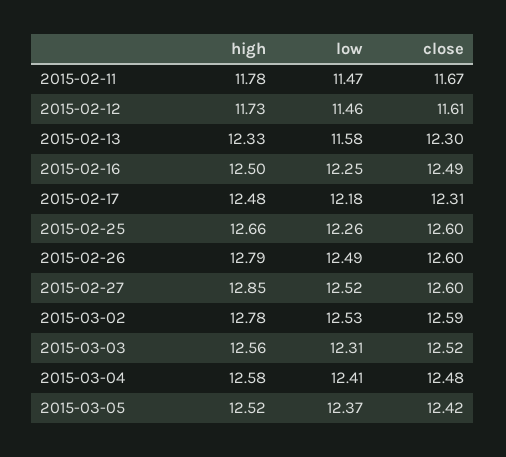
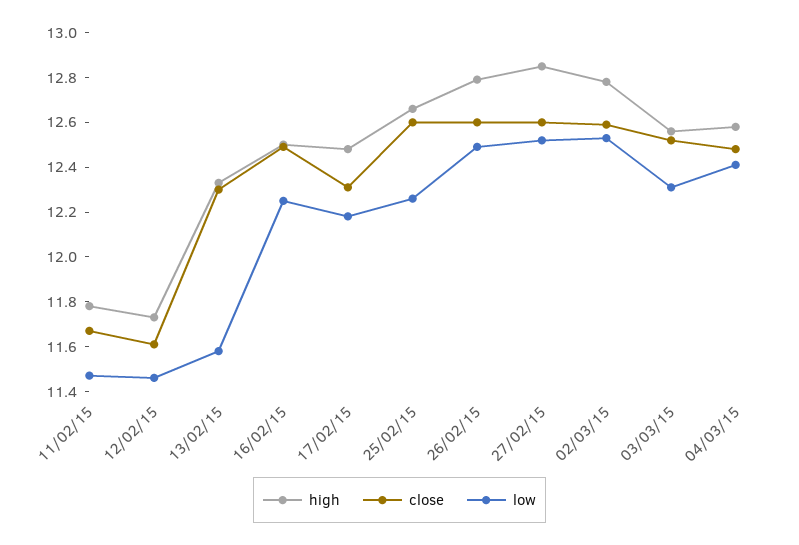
high, 2015-03-05: 12.52 -> none
low, 2015-03-05: 12.37 -> none
close, 2015-03-05: 12.42 -> none

